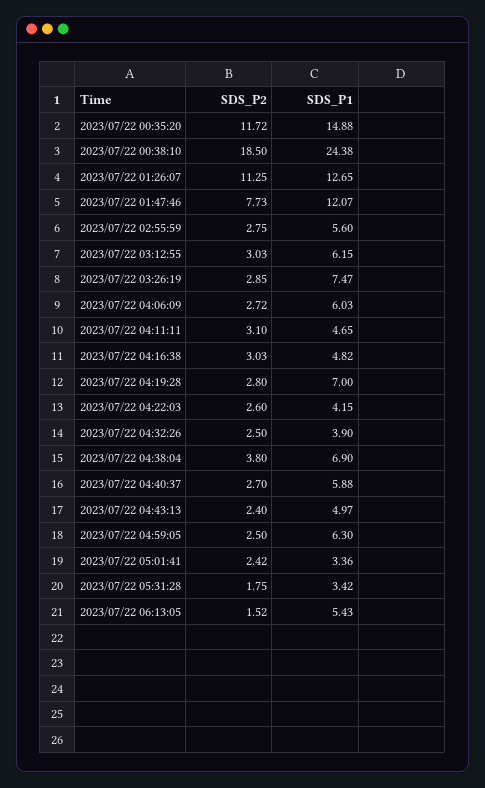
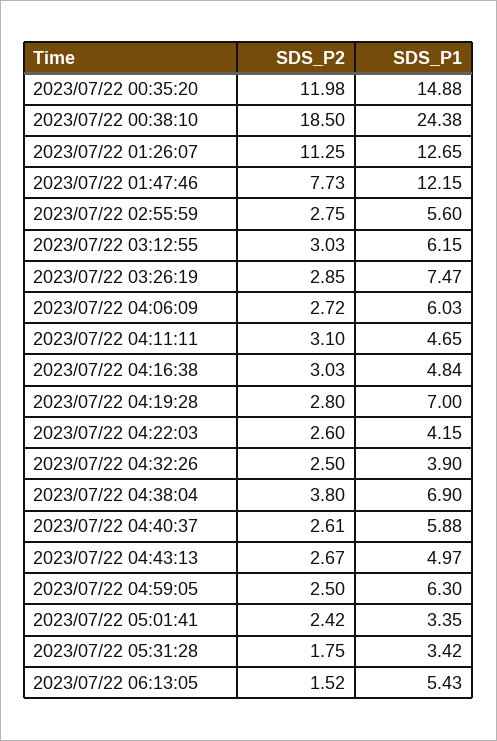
SDS_P2, 2023/07/22 00:35:20: 11.72 -> 11.98
SDS_P1, 2023/07/22 01:47:46: 12.07 -> 12.15
SDS_P1, 2023/07/22 04:16:38: 4.82 -> 4.84
SDS_P2, 2023/07/22 04:40:37: 2.7 -> 2.61
SDS_P2, 2023/07/22 04:43:13: 2.4 -> 2.67
SDS_P1, 2023/07/22 05:01:41: 3.36 -> 3.35

